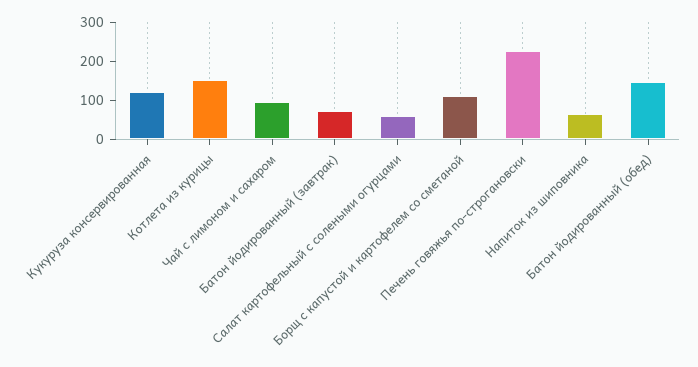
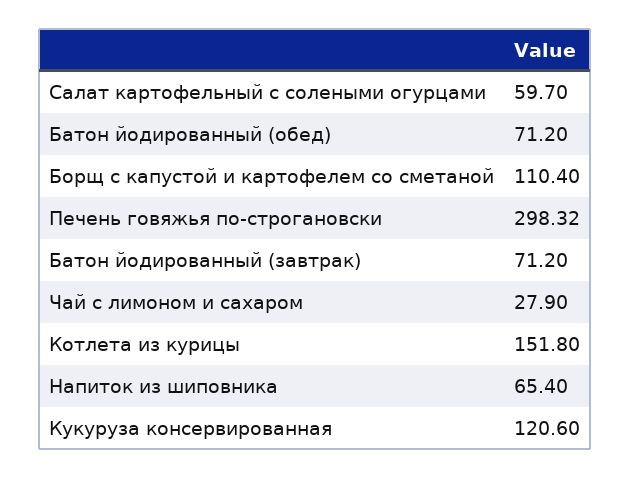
Чай с лимоном и сахаром: 100 -> 27.9
Печень говяжья по-строгановски: 225 -> 298.32
Батон йодированный (обед): 150 -> 71.2

